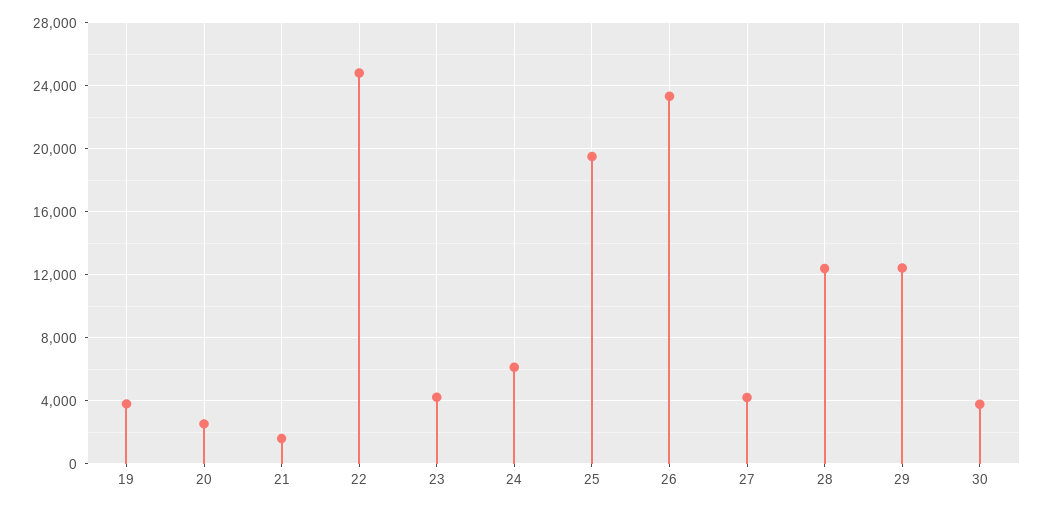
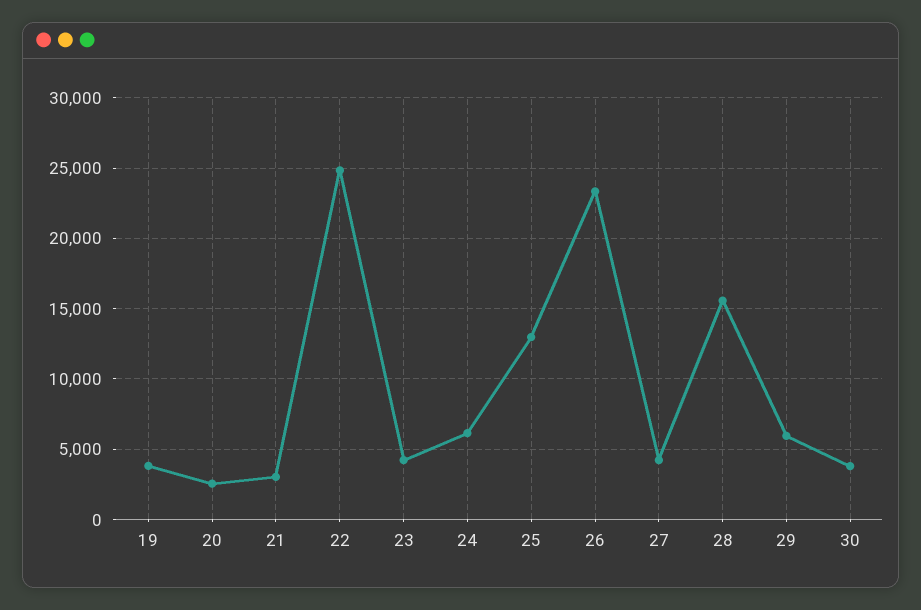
21: 1500 -> 3000
25: 19500 -> 13000
28: 12500 -> 15500
29: 12500 -> 6000

